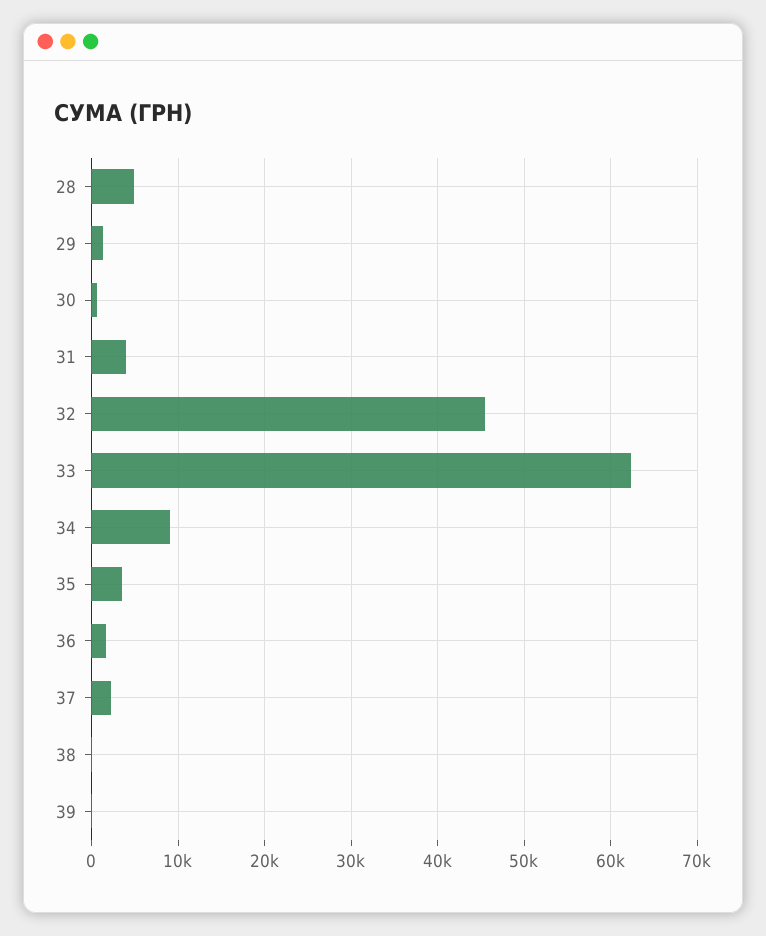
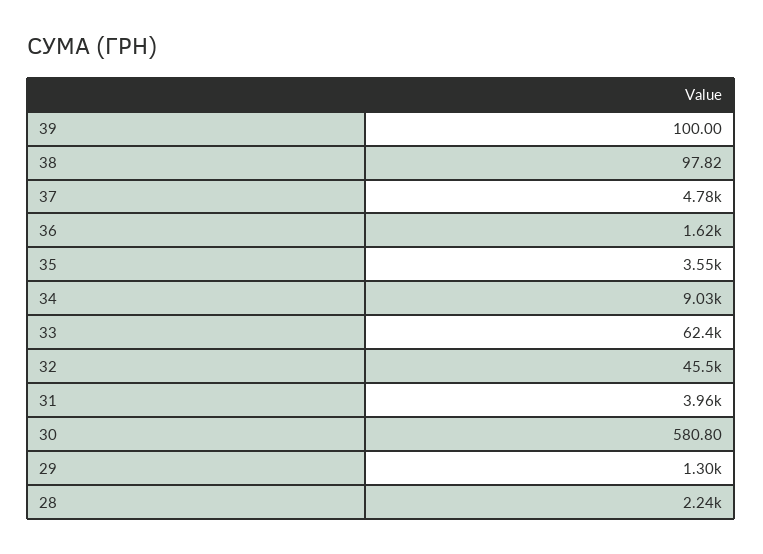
28: 5000 -> 2240
37: 2000 -> 4780

